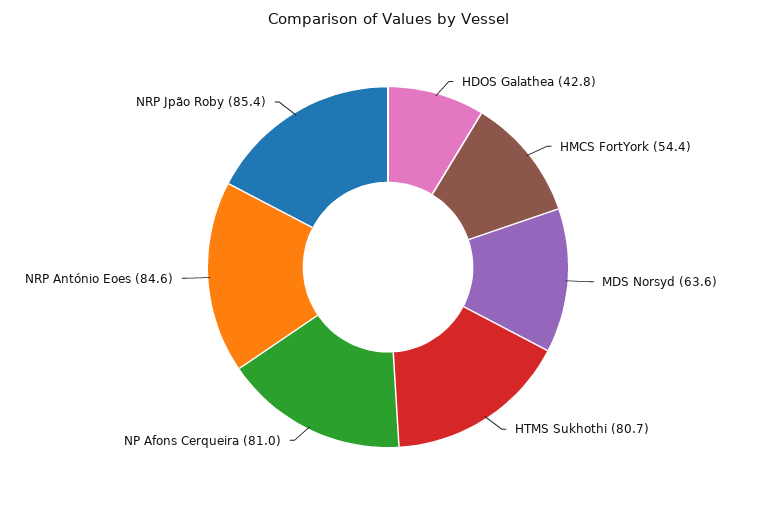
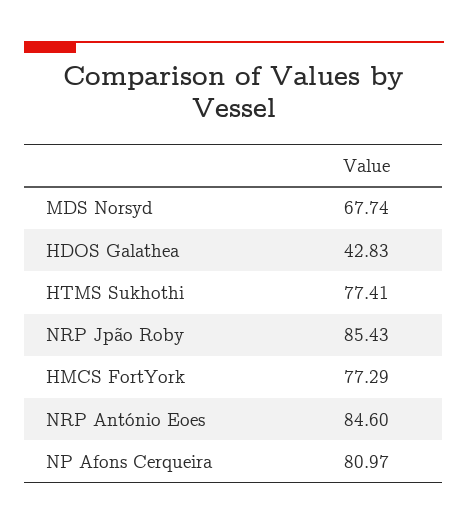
HMCS FortYork: 54.4 -> 77.29
MDS Norsyd: 63.6 -> 67.74
HTMS Sukhothi: 80.7 -> 77.41

